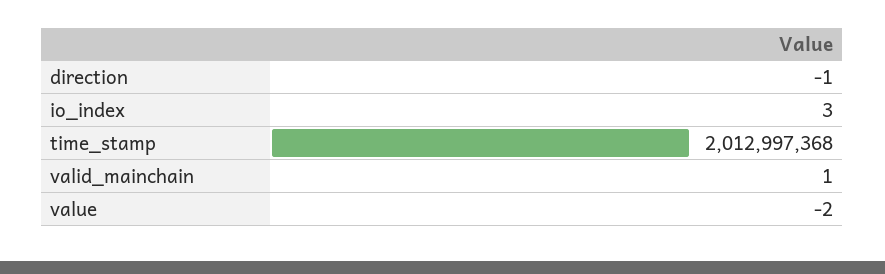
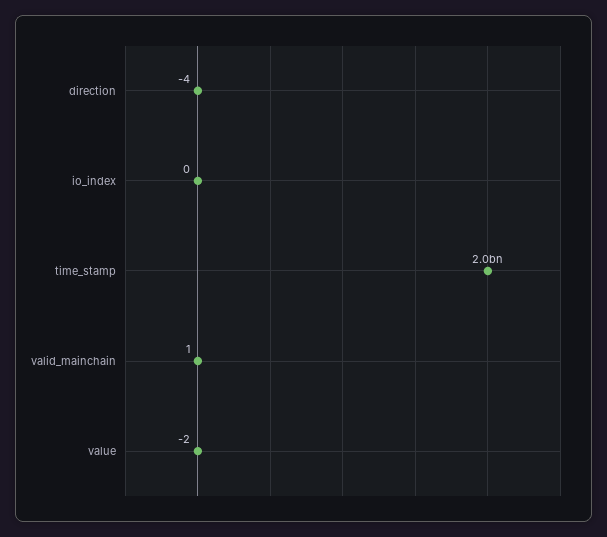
direction: -1 -> -4
io_index: 3 -> 0

